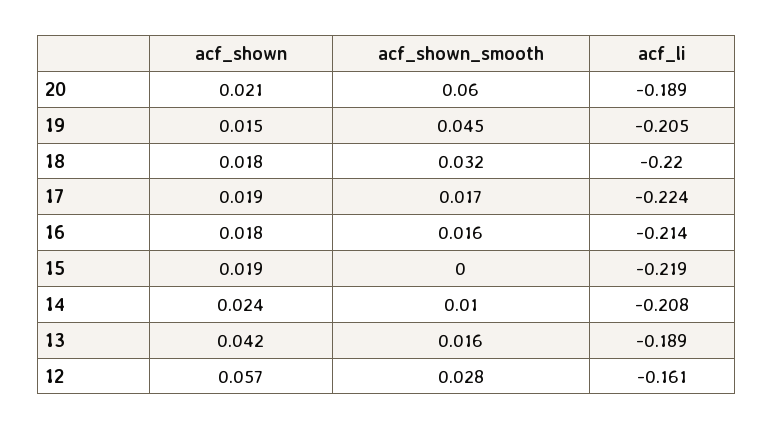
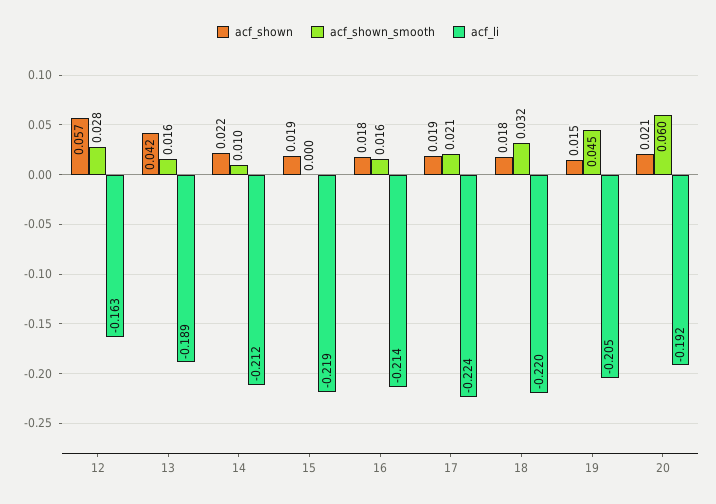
acf_li, 20: -0.189 -> -0.192
acf_shown_smooth, 17: 0.017 -> 0.021
acf_shown, 14: 0.024 -> 0.022
acf_li, 14: -0.208 -> -0.212
acf_li, 12: -0.161 -> -0.163

